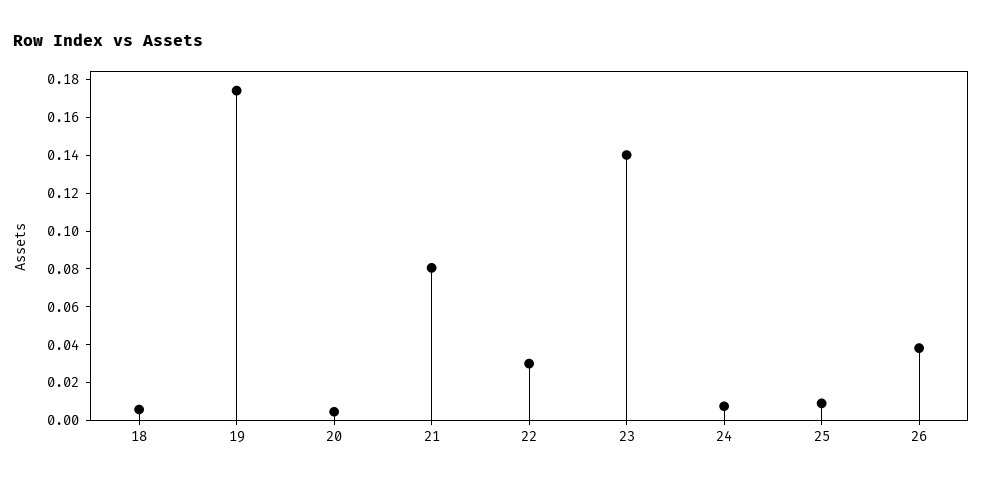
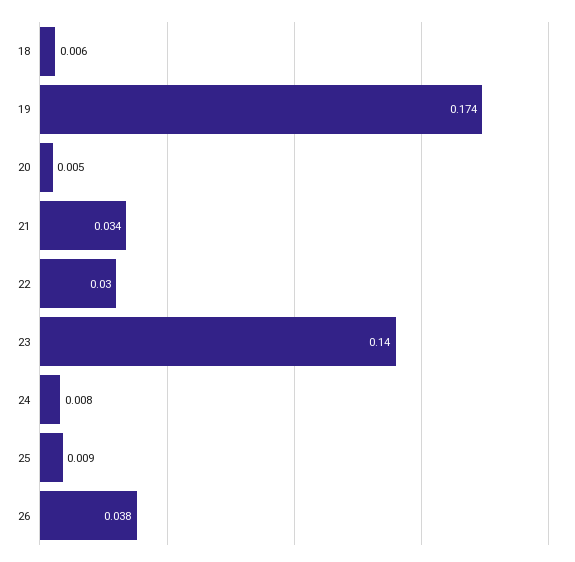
21: 0.08 -> 0.034

